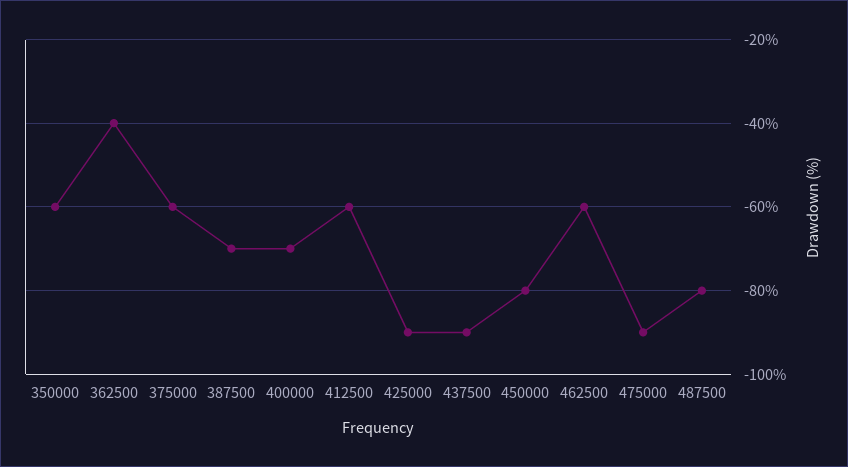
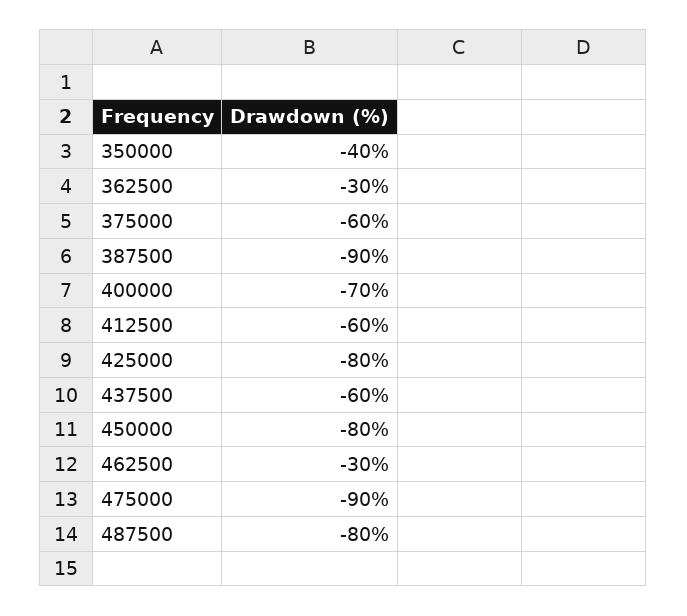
350000: -60 -> -40
362500: -40 -> -30
387500: -70 -> -90
425000: -90 -> -80
437500: -90 -> -60
462500: -60 -> -30

